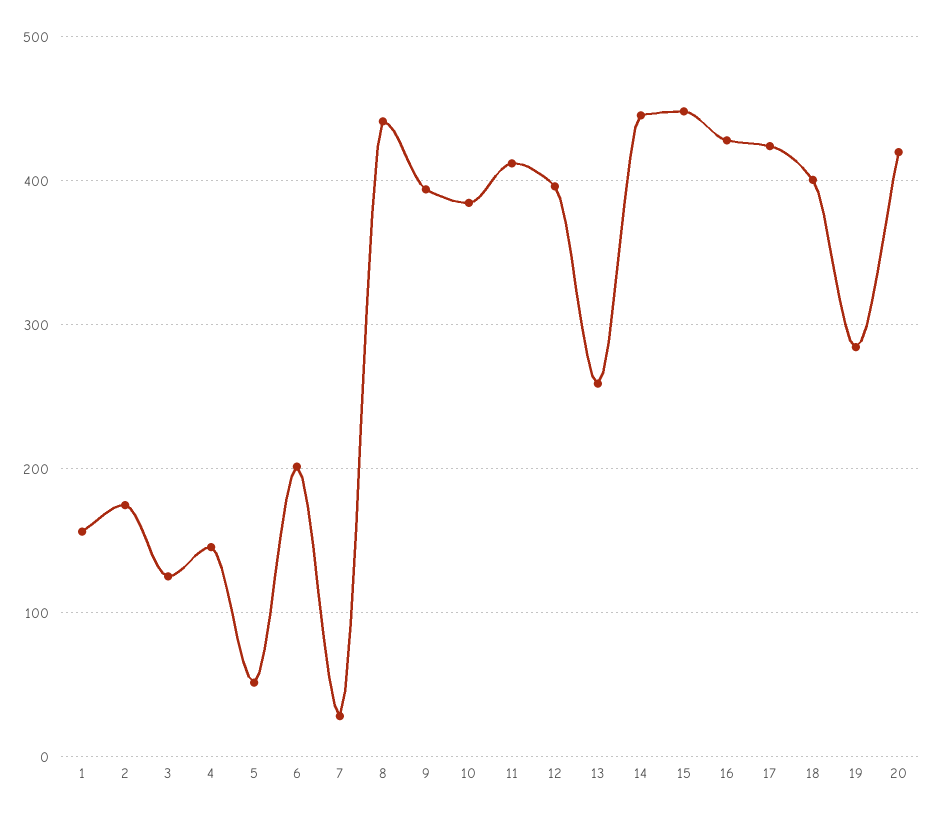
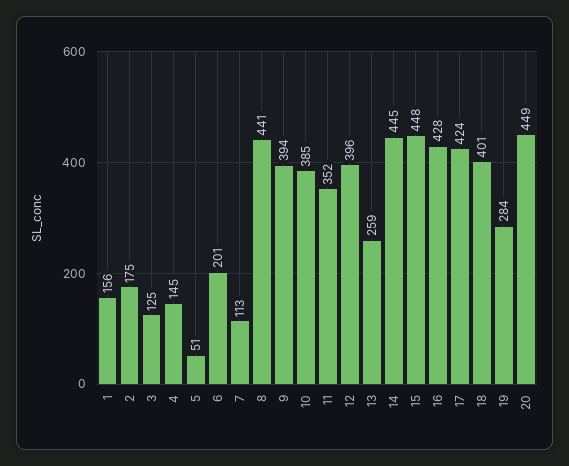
7: 30 -> 113
11: 410 -> 352
20: 420 -> 449

